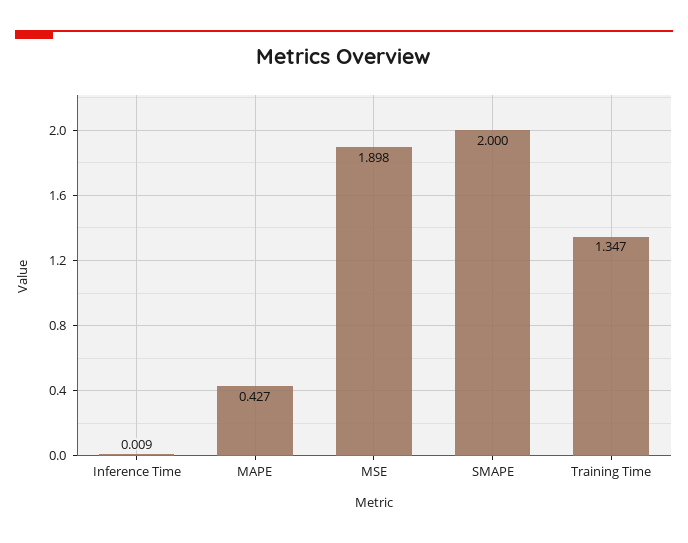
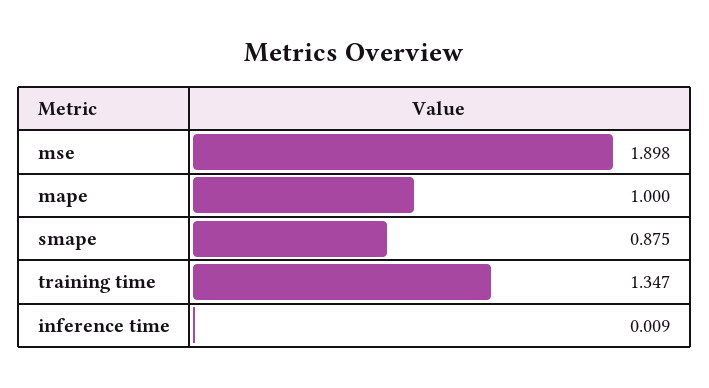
MAPE: 0.427 -> 1
SMAPE: 2 -> 0.875

